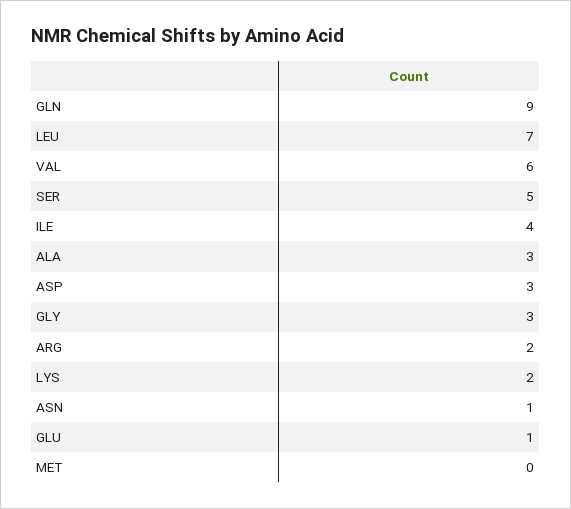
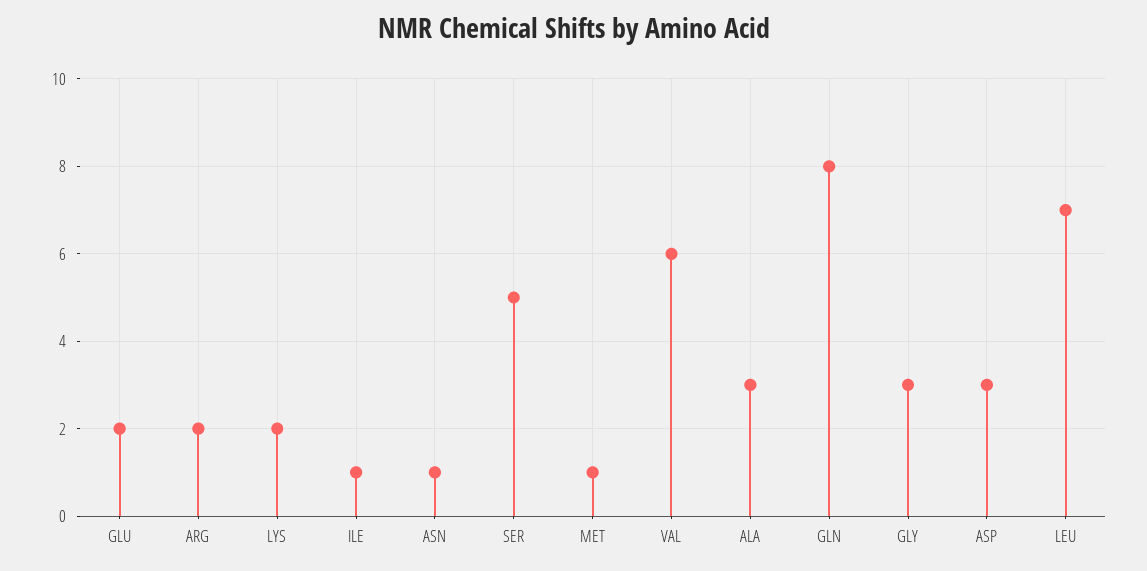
GLN: 9 -> 8
ILE: 4 -> 1
GLU: 1 -> 2
MET: 0 -> 1

